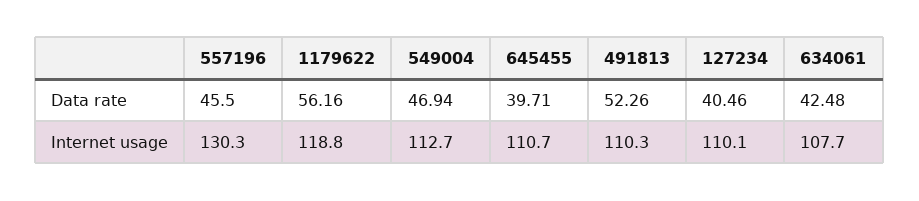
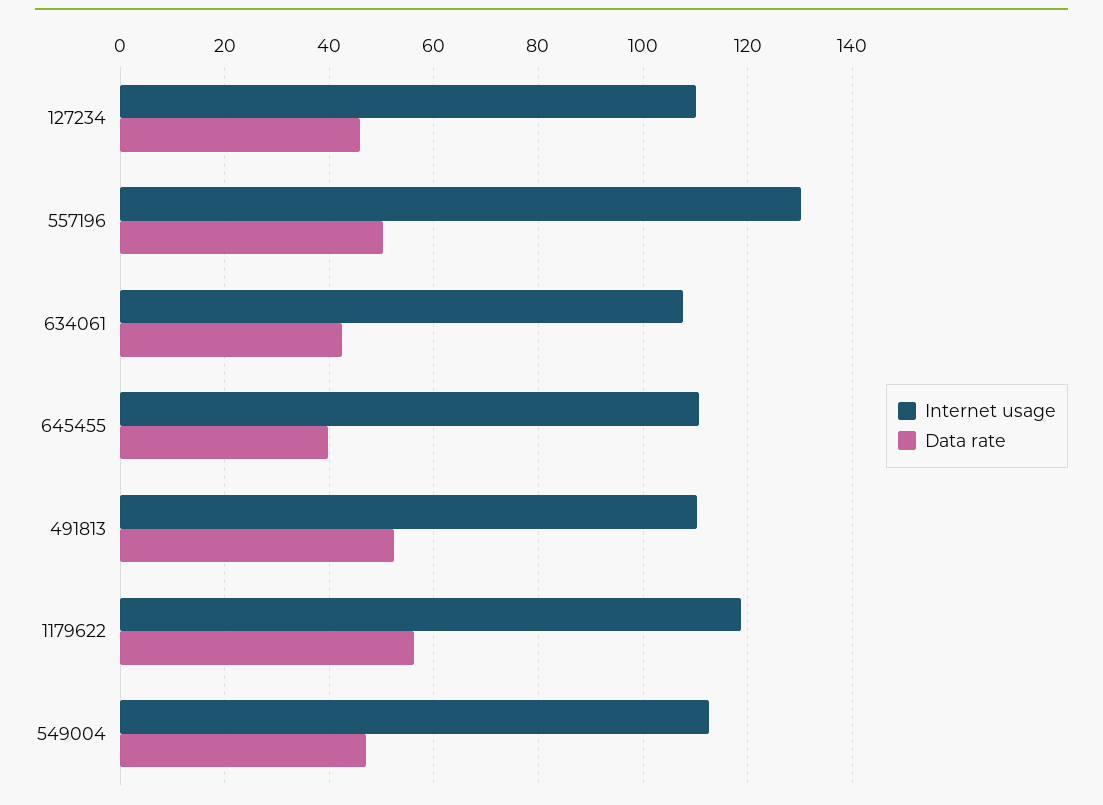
Data rate, 557196: 45.5 -> 50
Data rate, 127234: 40.46 -> 46

